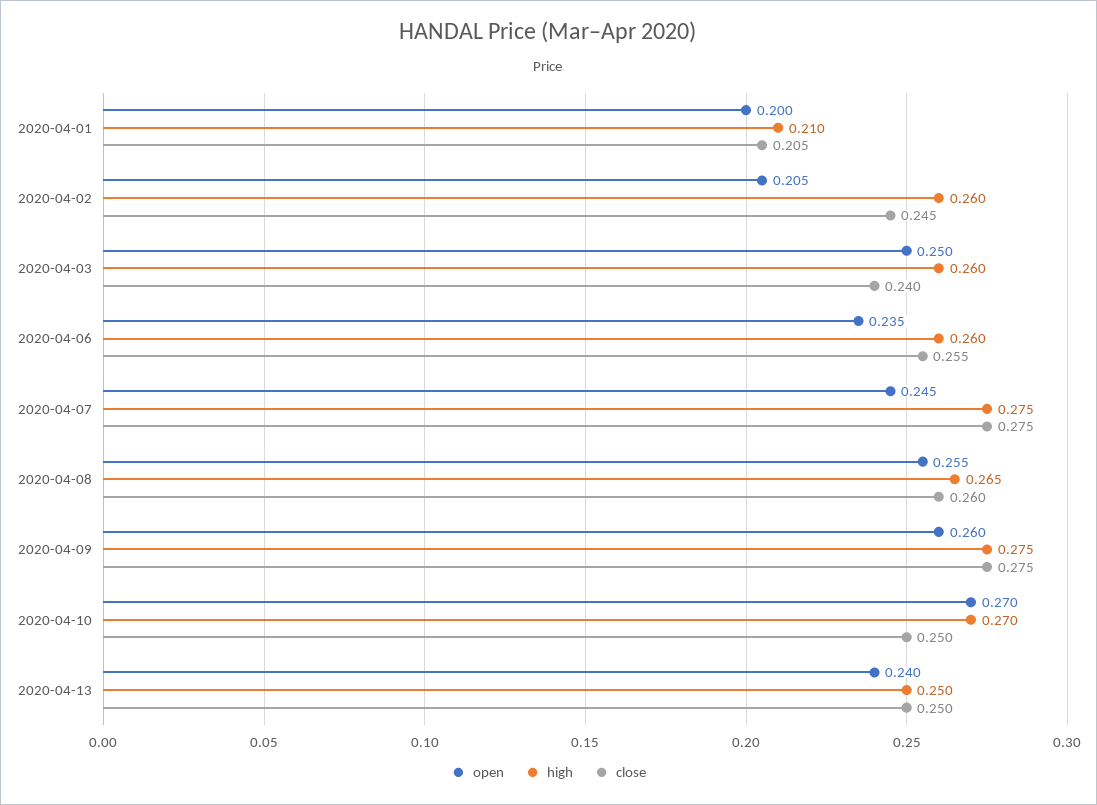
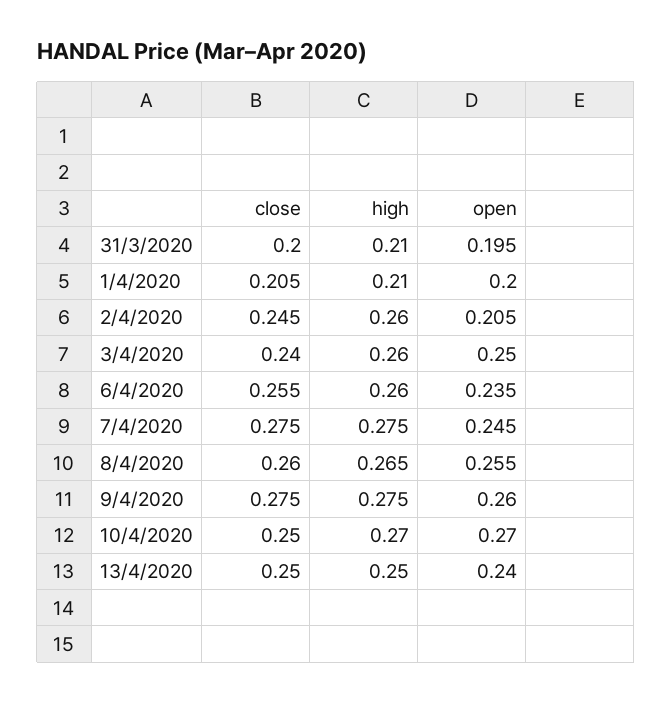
close, 31/3/2020: none -> 0.2
high, 31/3/2020: none -> 0.21
open, 31/3/2020: none -> 0.195

